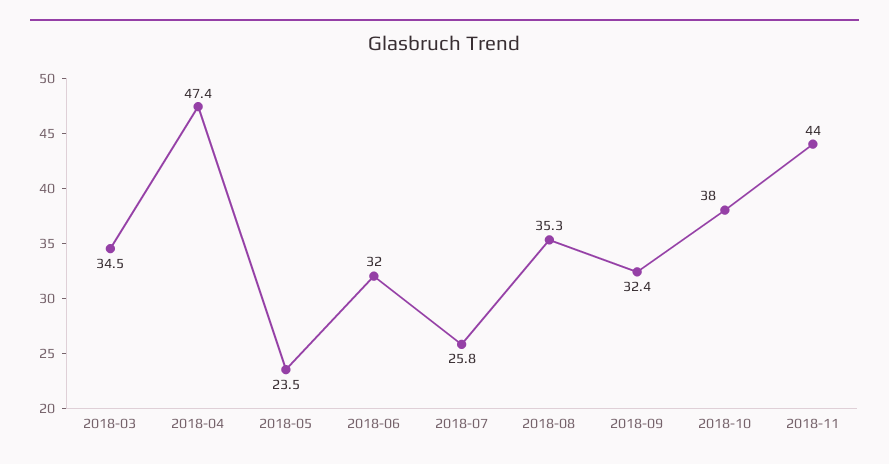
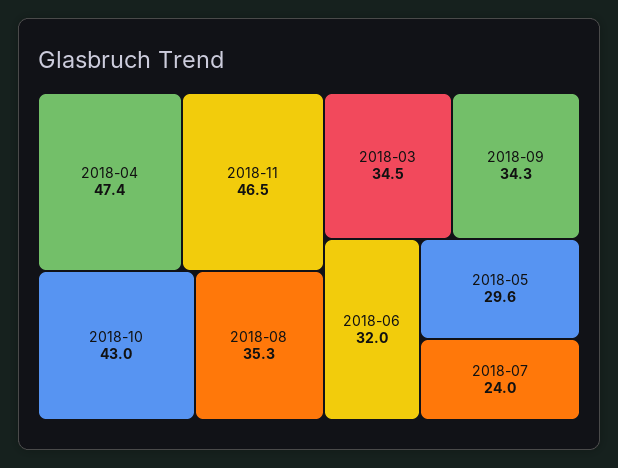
2018-05: 23.5 -> 29.6
2018-07: 25.8 -> 24
2018-09: 32.4 -> 34.3
2018-10: 38 -> 43
2018-11: 44 -> 46.5

